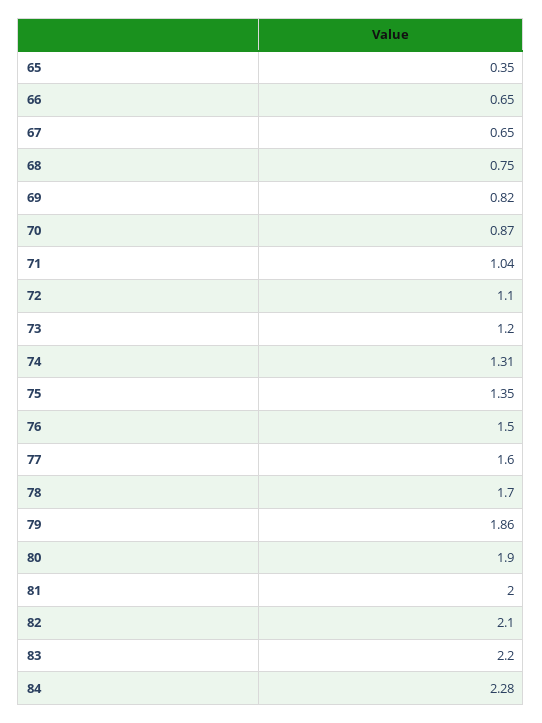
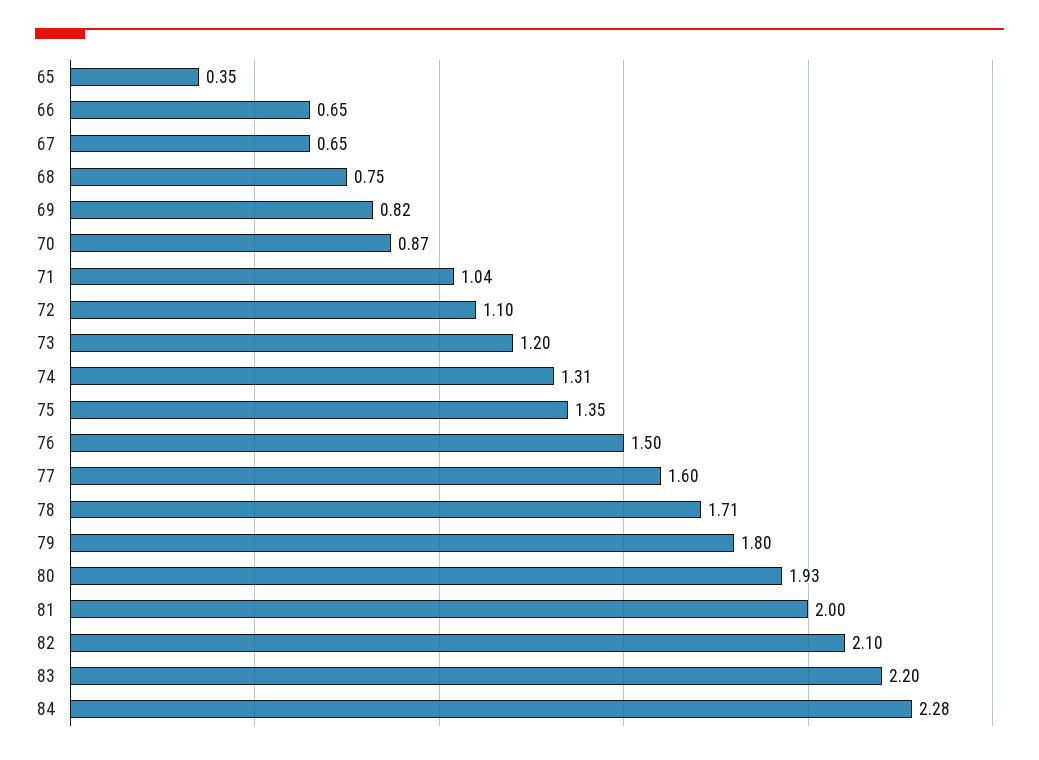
78: 1.7 -> 1.71
79: 1.86 -> 1.8
80: 1.9 -> 1.93

